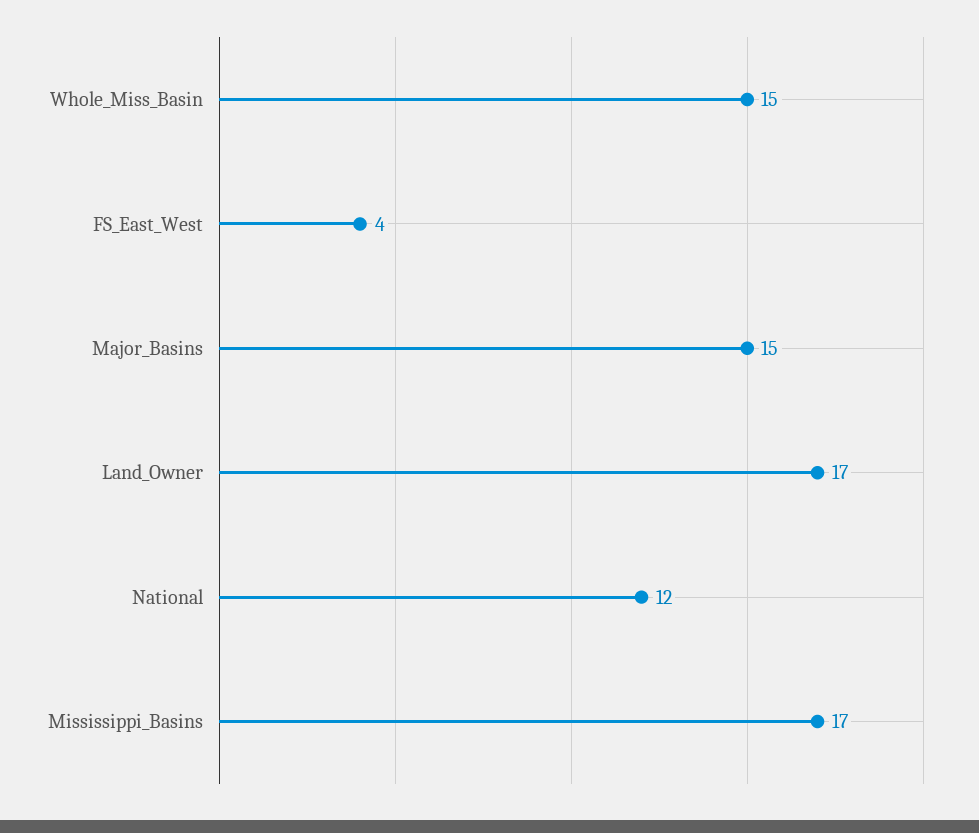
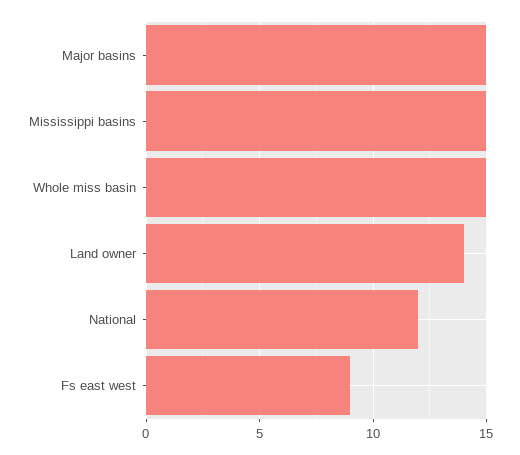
FS_East_West: 4 -> 9
Land_Owner: 17 -> 14
Mississippi_Basins: 17 -> 15

